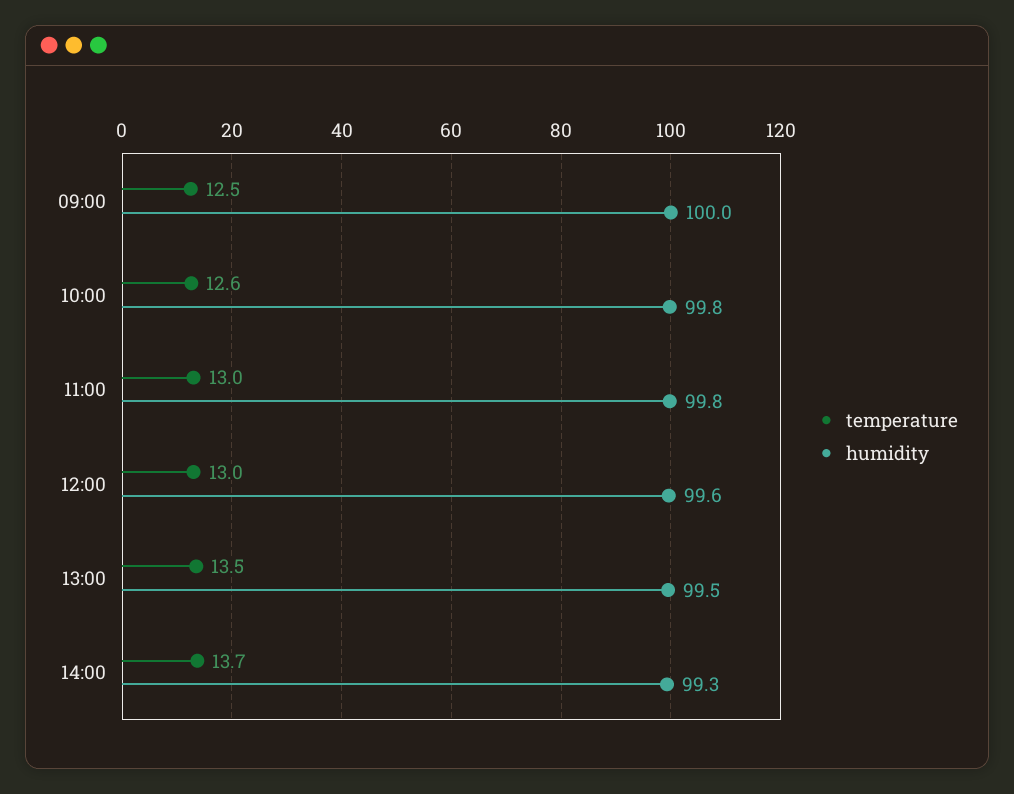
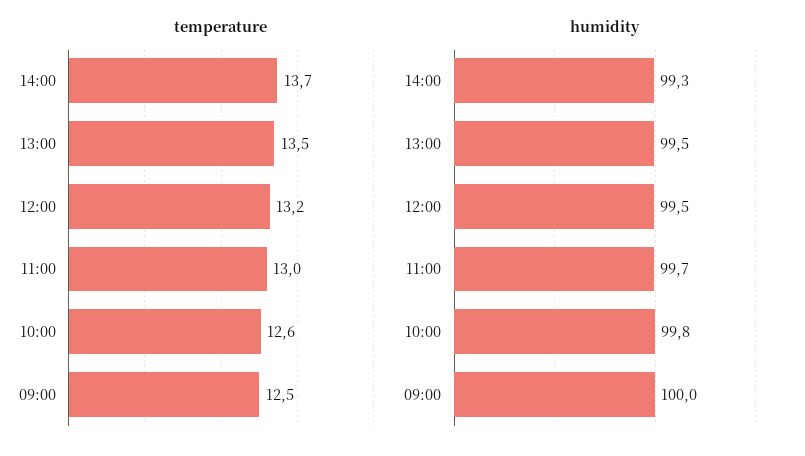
humidity, 11:00: 99.8 -> 99.7
temperature, 12:00: 13 -> 13.2
humidity, 12:00: 99.6 -> 99.5

